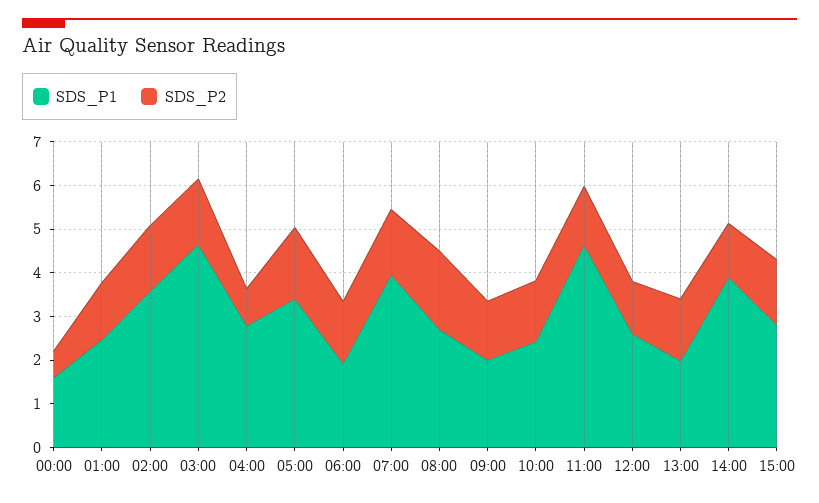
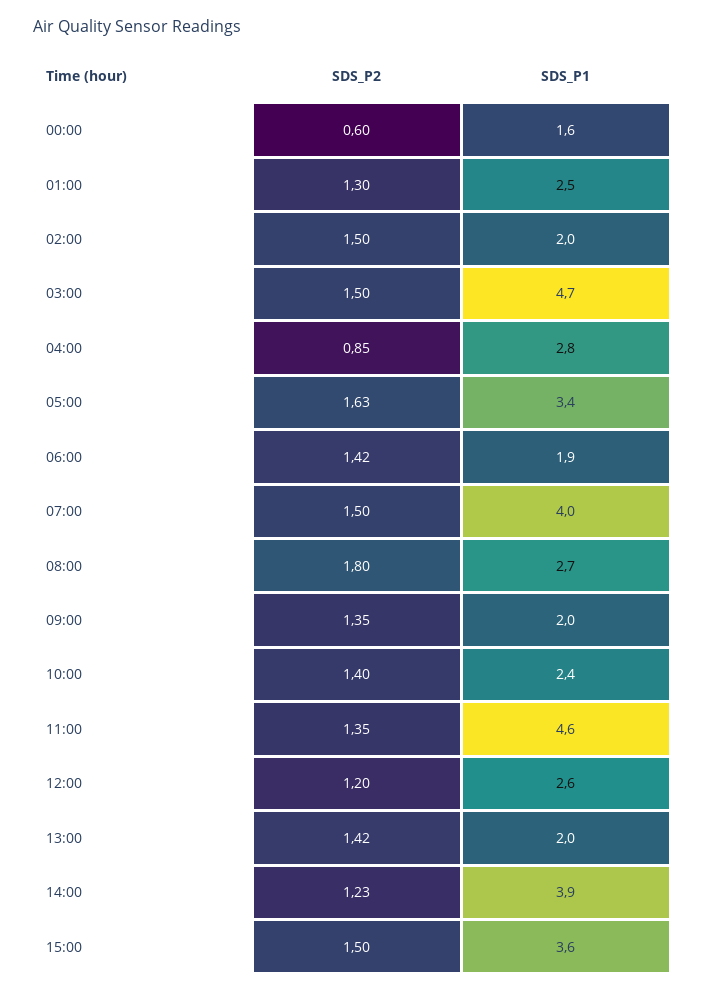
SDS_P1, 02:00: 3.6 -> 2
SDS_P1, 15:00: 2.8 -> 3.6

